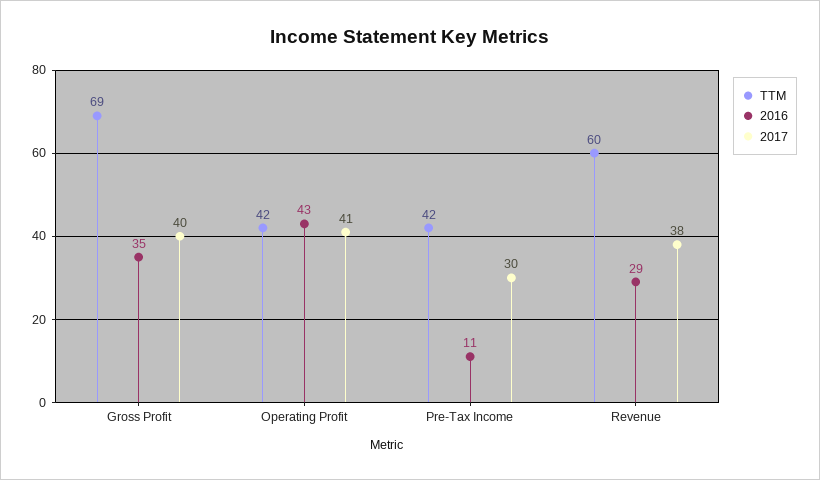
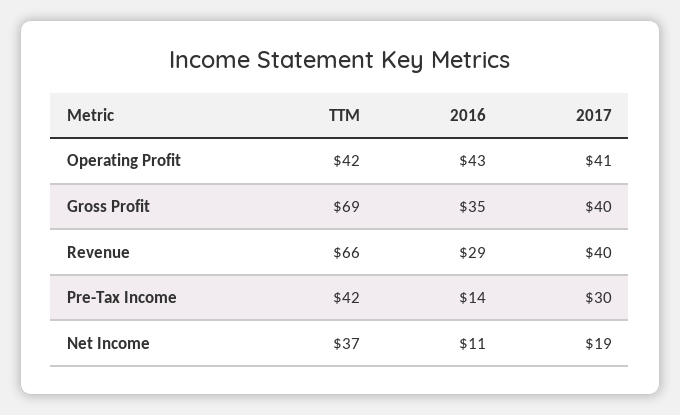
2016, Pre-Tax Income: 11 -> 14
TTM, Revenue: 60 -> 66
2017, Revenue: 38 -> 40
TTM, Net Income: none -> 37
2016, Net Income: none -> 11
2017, Net Income: none -> 19

